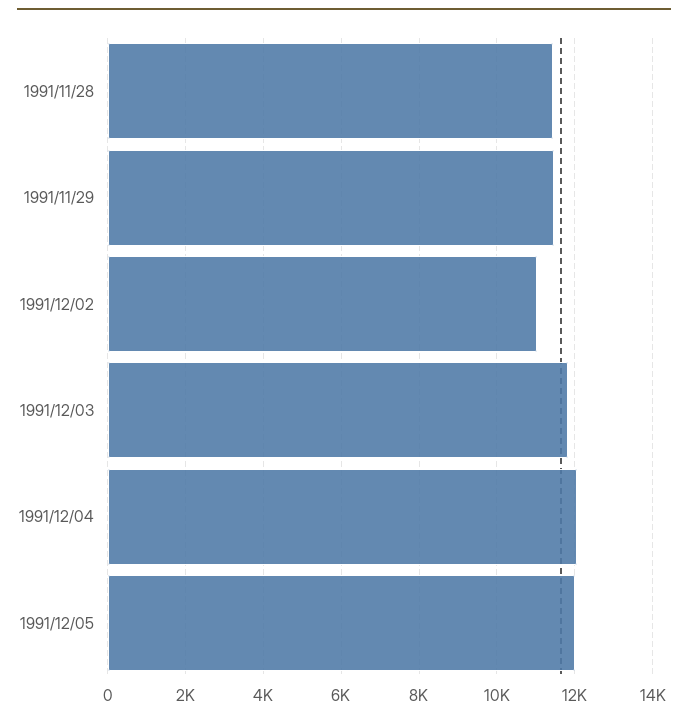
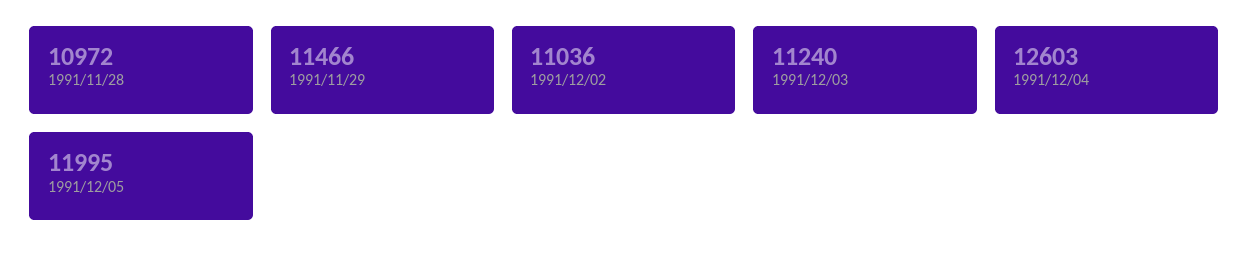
1991/11/28: 11400 -> 10972
1991/12/03: 11800 -> 11240
1991/12/04: 12000 -> 12603

